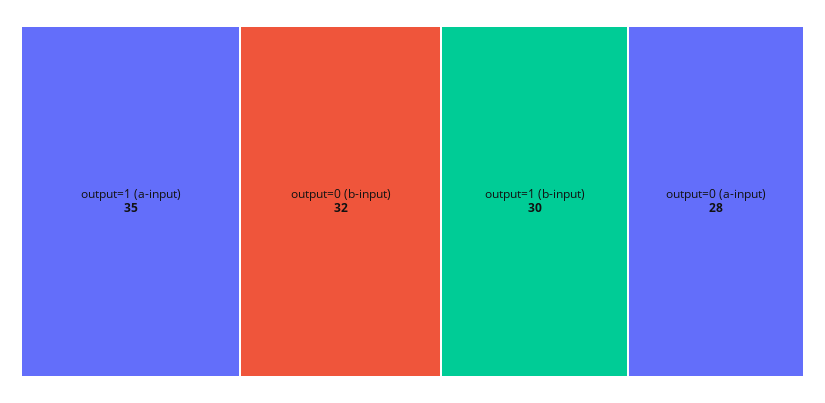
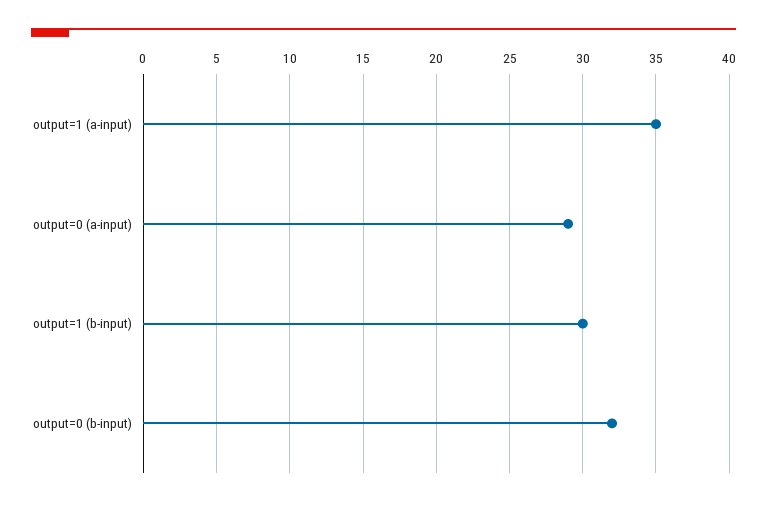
output=0 (a-input): 28 -> 29

